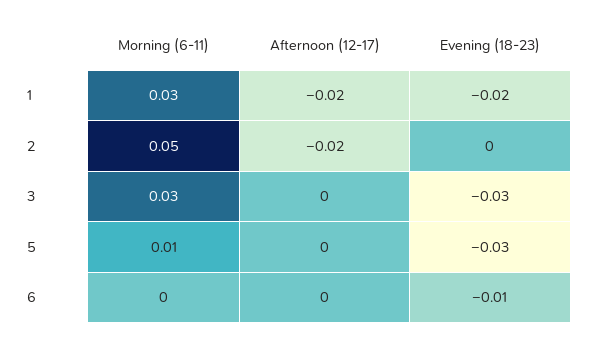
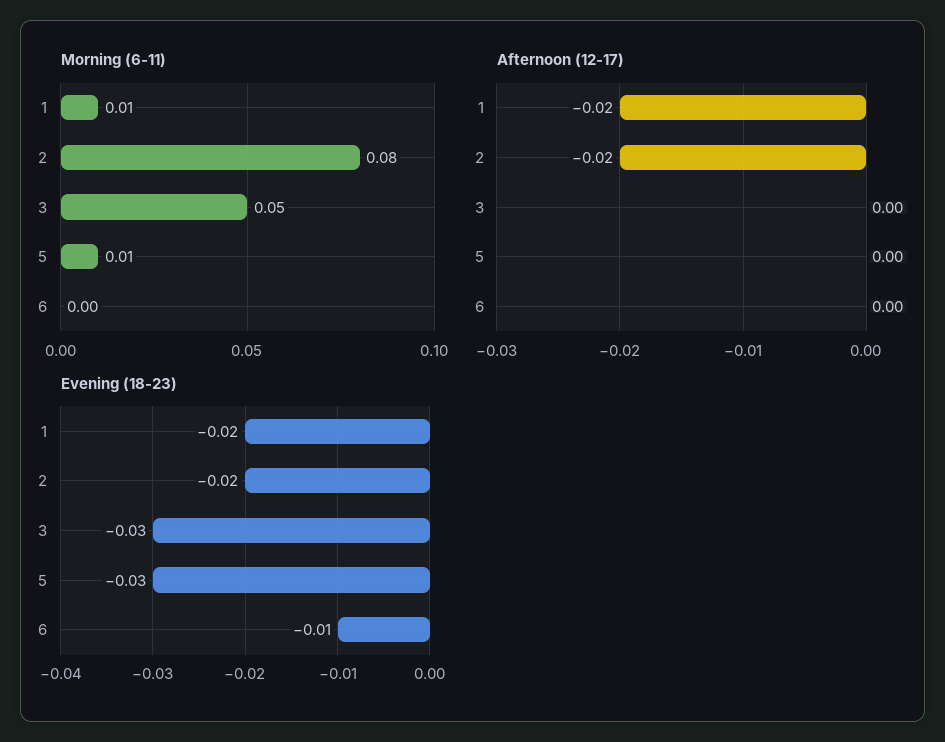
Morning (6-11), 1: 0.03 -> 0.01
Morning (6-11), 2: 0.05 -> 0.08
Evening (18-23), 2: 0 -> -0.02
Morning (6-11), 3: 0.03 -> 0.05

